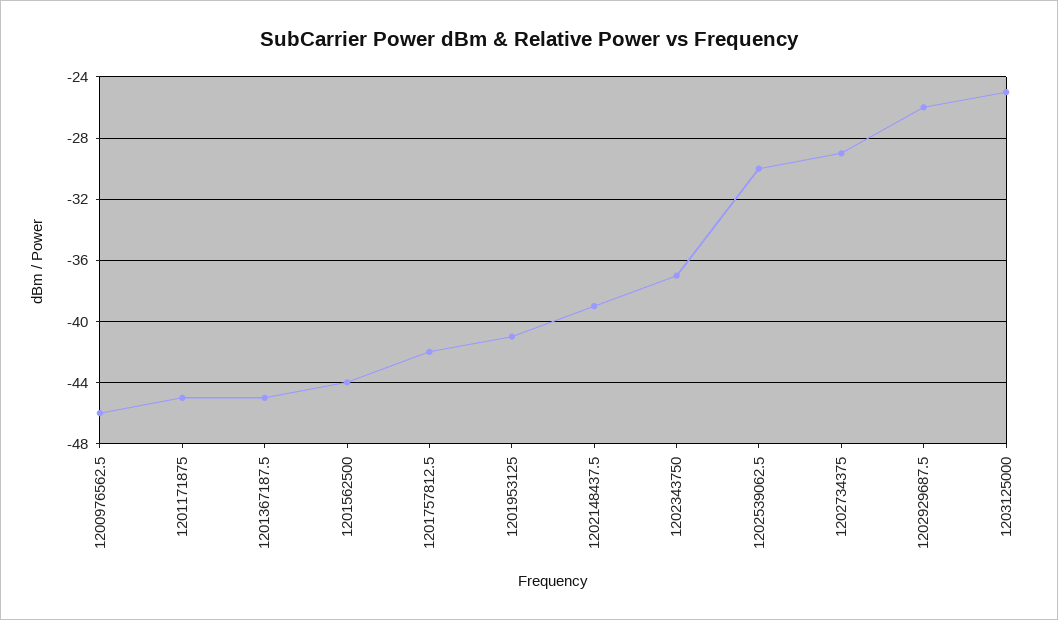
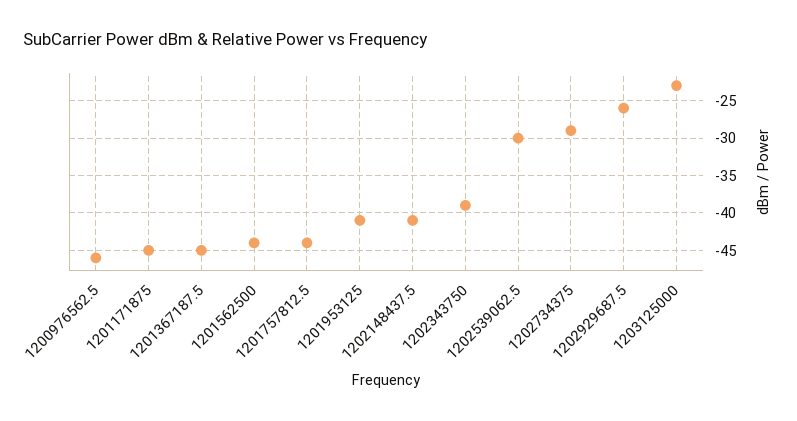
1201757812.5: -42 -> -44
1202148437.5: -39 -> -41
1202343750: -37 -> -39
1203125000: -25 -> -23

